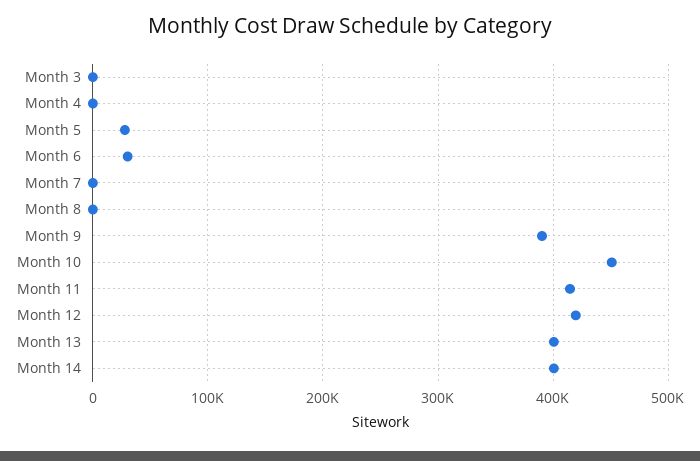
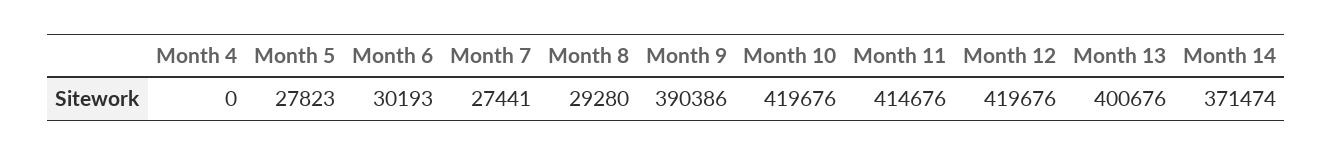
Month 3: 0 -> none
Month 7: 0 -> 27441
Month 8: 0 -> 29280
Month 10: 450000 -> 419676
Month 14: 400000 -> 371474

